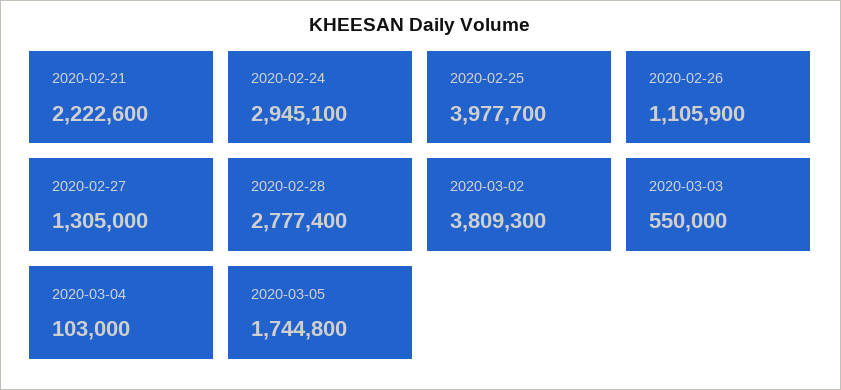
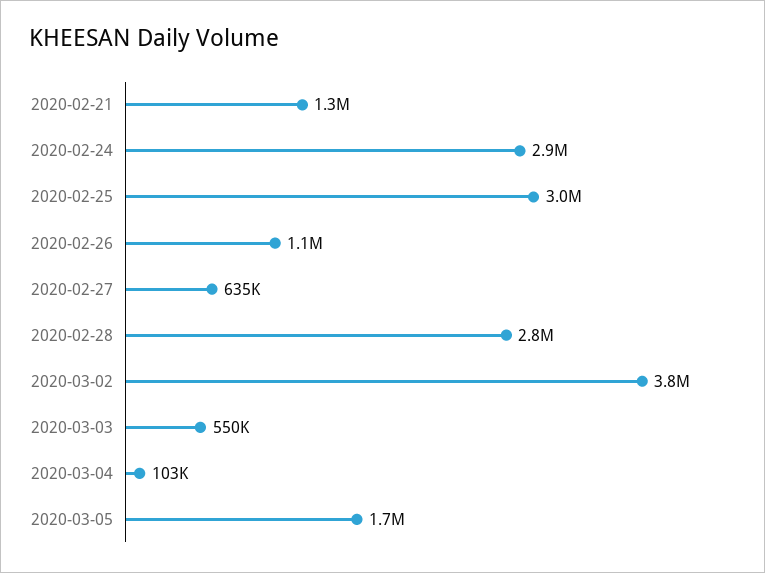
2020-02-21: 2222600 -> 1300000
2020-02-25: 3977700 -> 3000000
2020-02-27: 1305000 -> 635000

